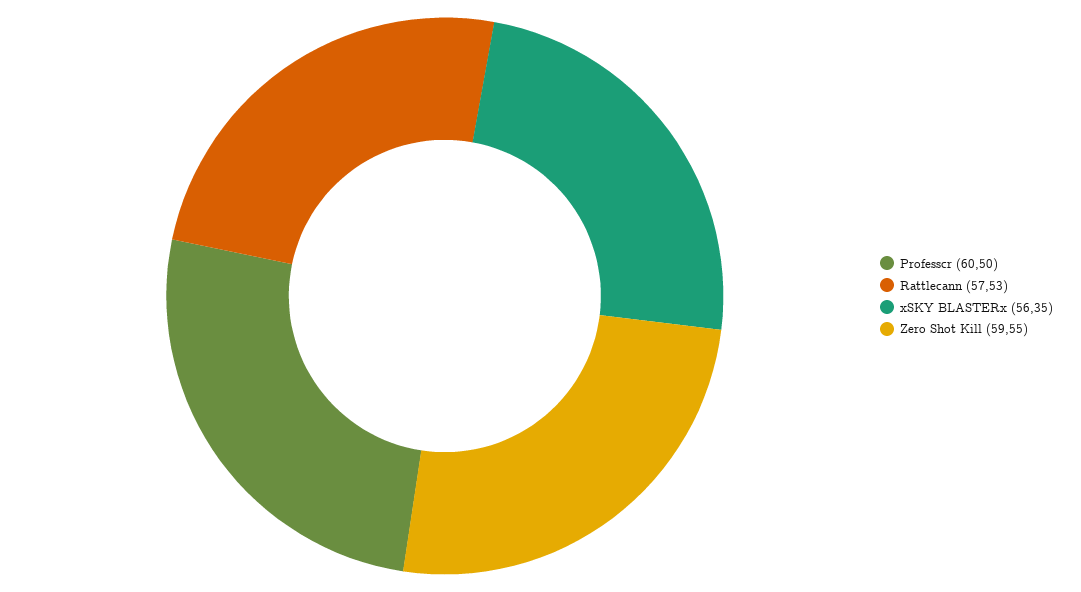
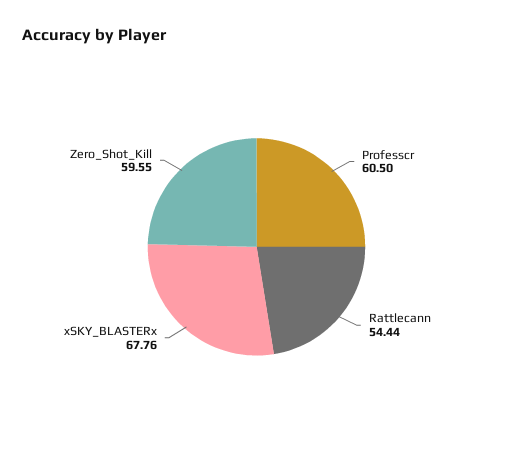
Rattlecann: 57.53 -> 54.44
xSKY BLASTERx: 56.35 -> 67.76

